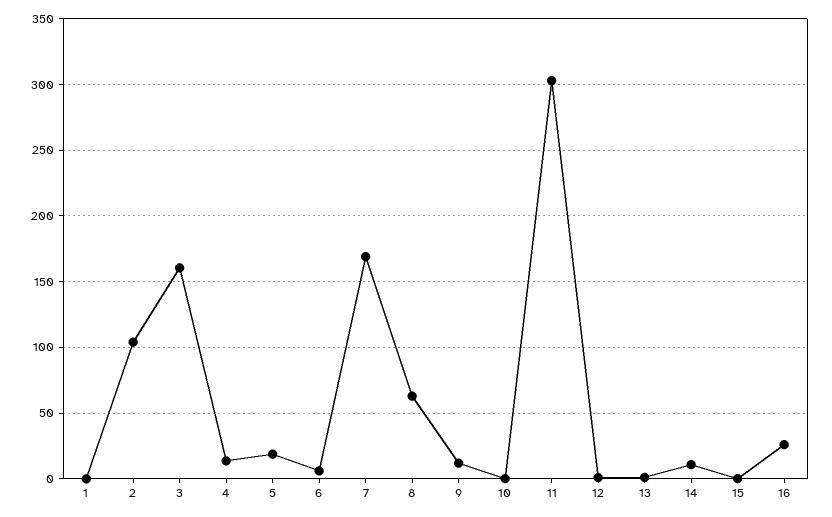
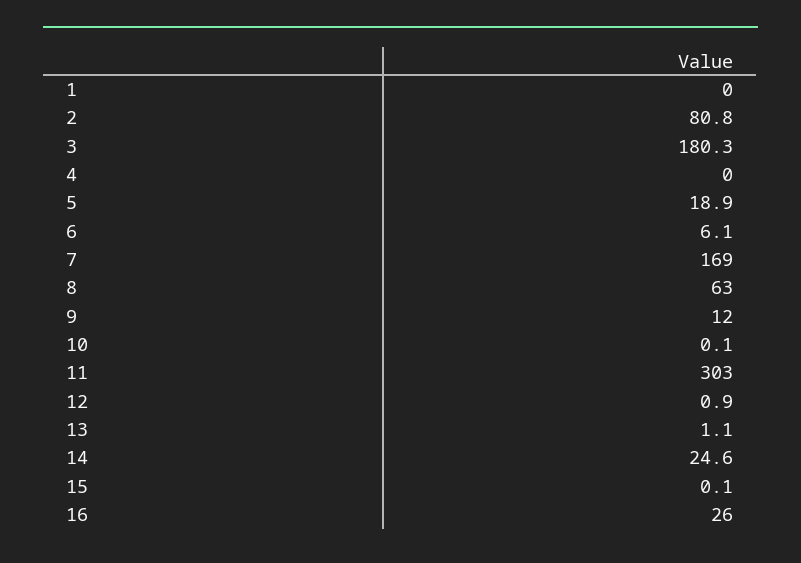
2: 105 -> 80.8
3: 160 -> 180.3
4: 15 -> 0
14: 10 -> 24.6

